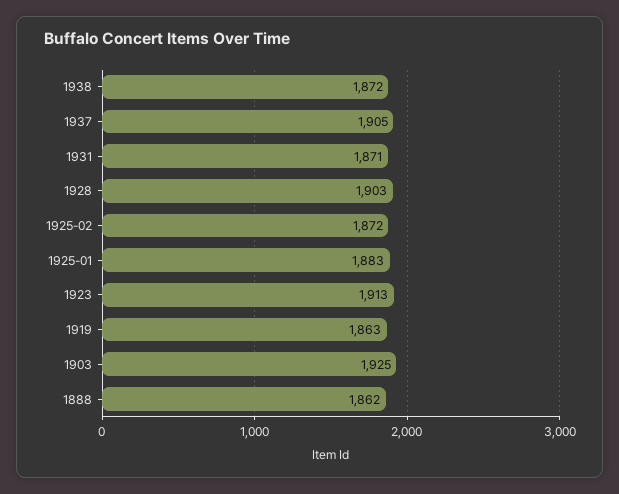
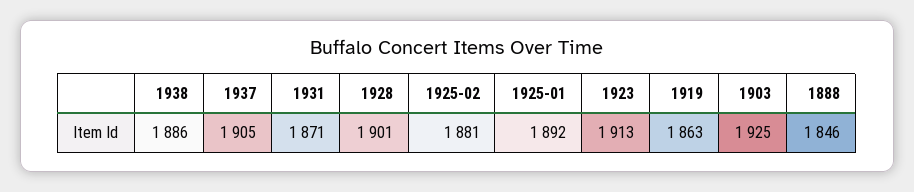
1938: 1872 -> 1886
1928: 1903 -> 1901
1925-02: 1872 -> 1881
1925-01: 1883 -> 1892
1888: 1862 -> 1846

